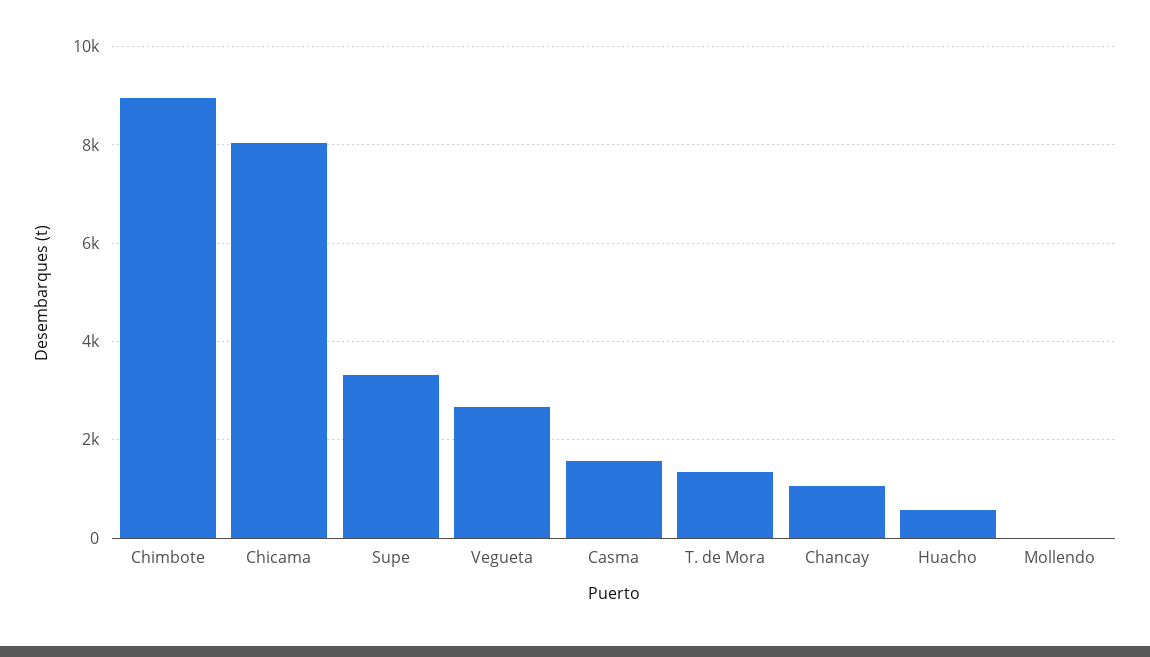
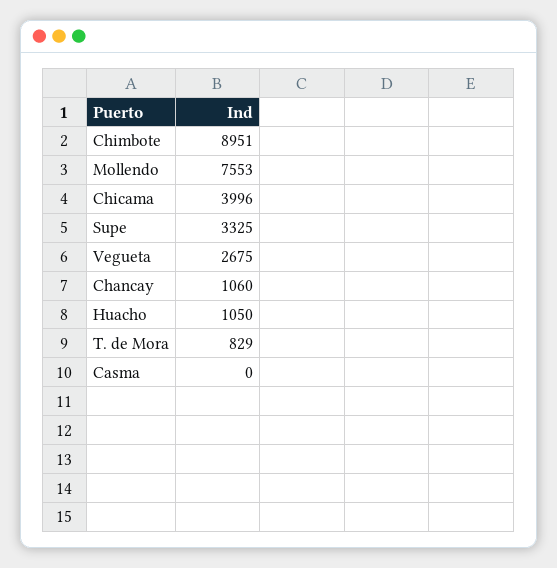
Chicama: 8000 -> 3996
Casma: 1600 -> 0
T. de Mora: 1400 -> 829
Huacho: 600 -> 1050
Mollendo: 0 -> 7553

